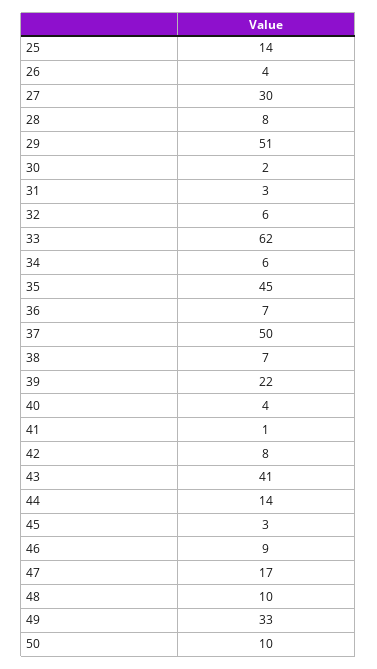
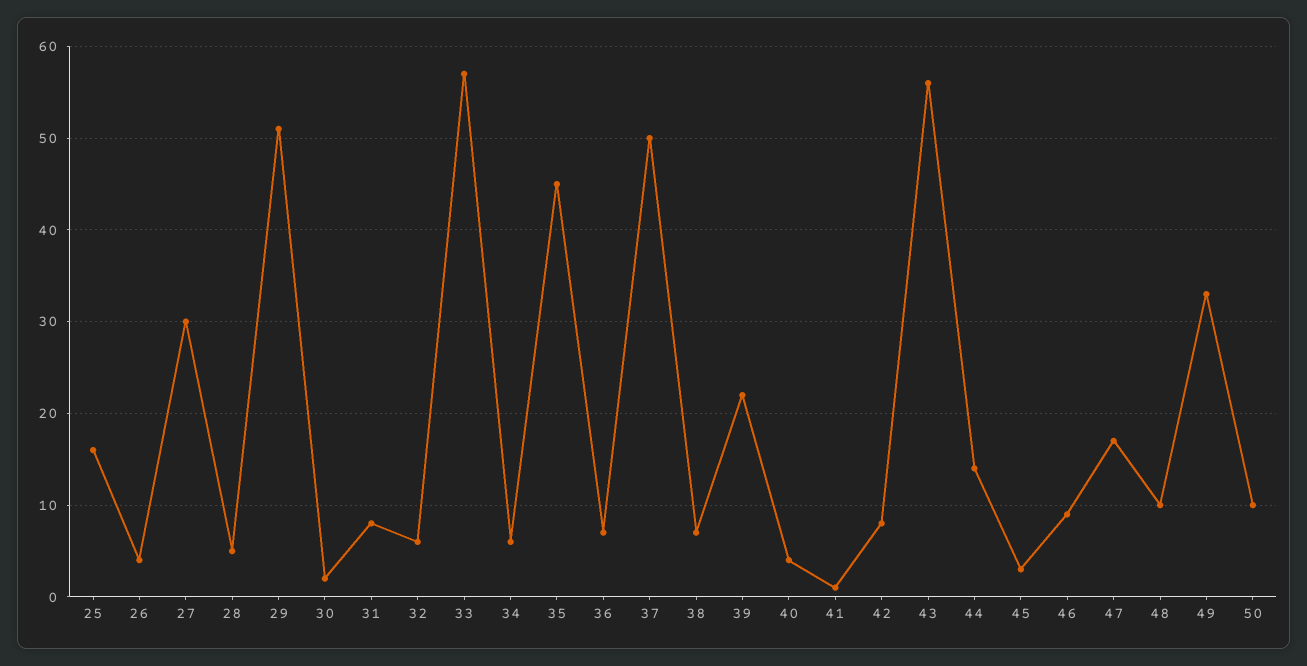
25: 14 -> 16
28: 8 -> 5
31: 3 -> 8
33: 62 -> 57
43: 41 -> 56

